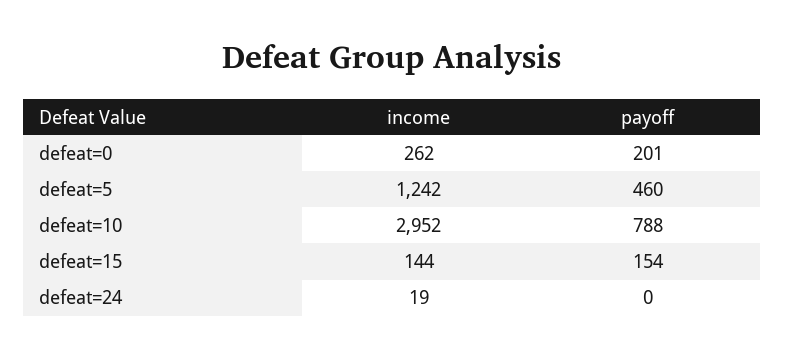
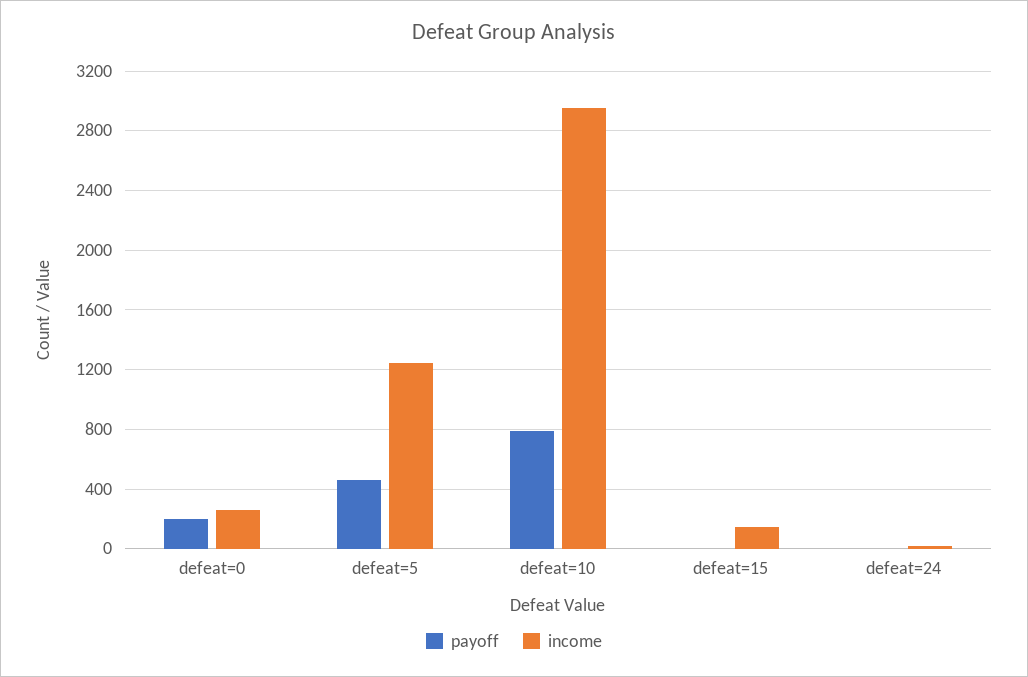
payoff, defeat=15: 154 -> 0

